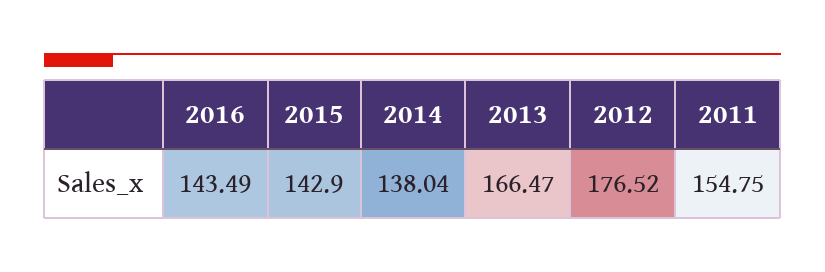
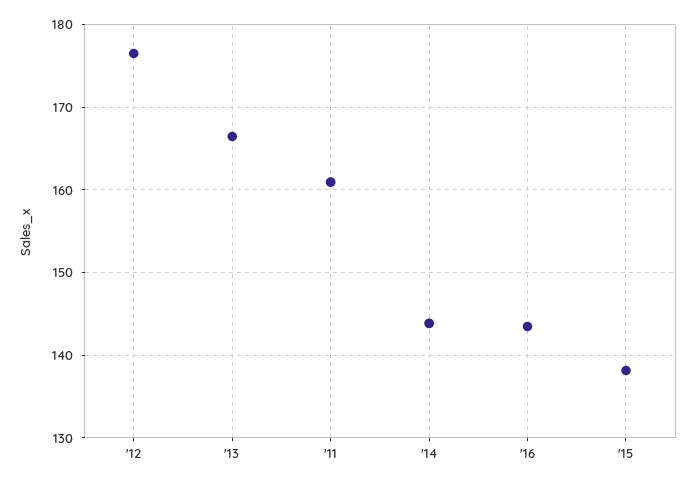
2015: 142.9 -> 138
2014: 138.04 -> 144
2011: 154.75 -> 161

